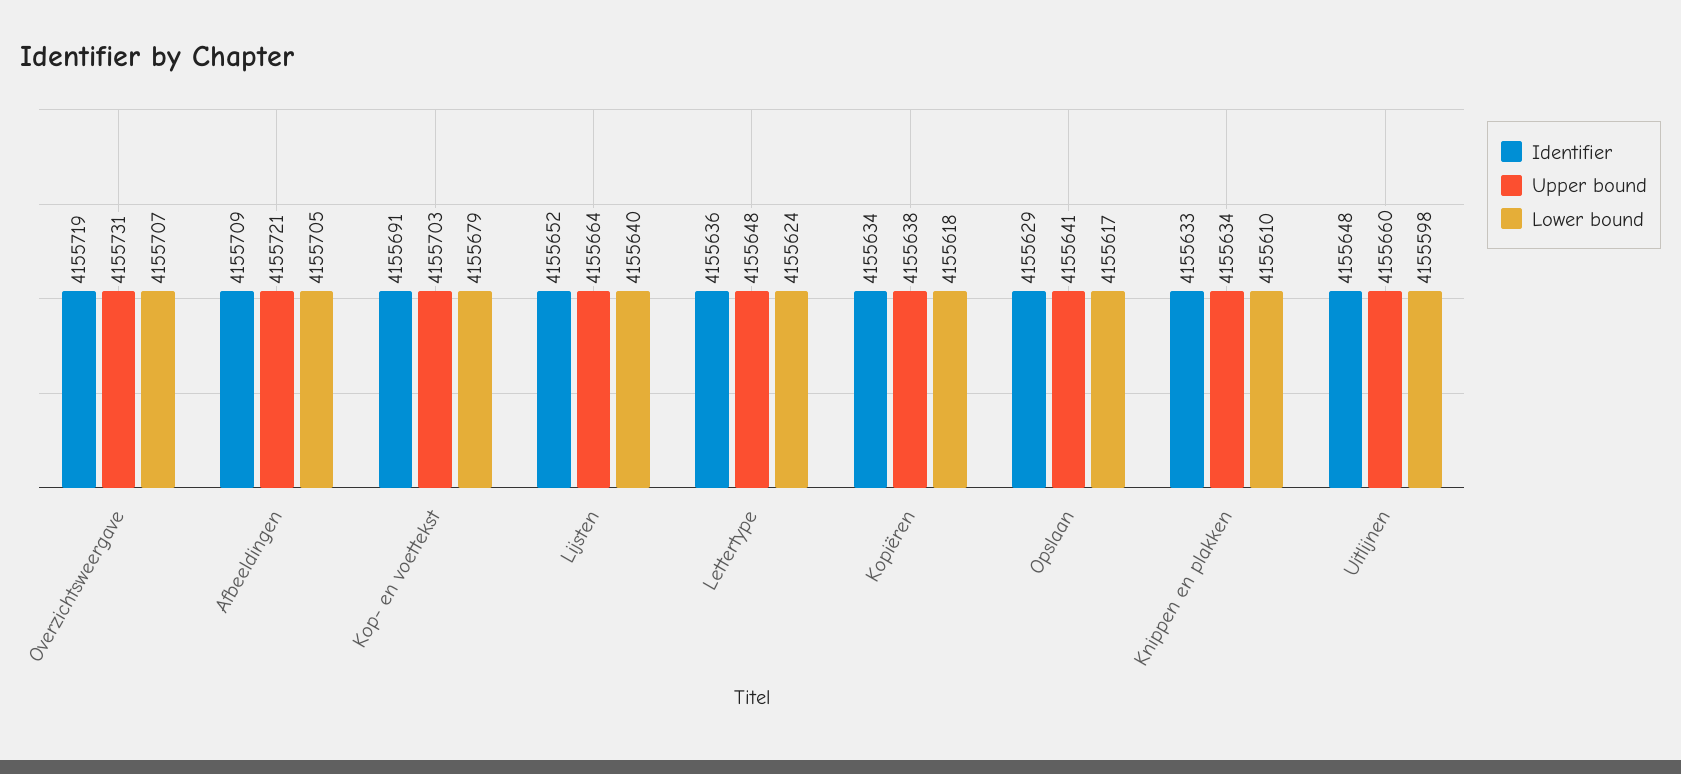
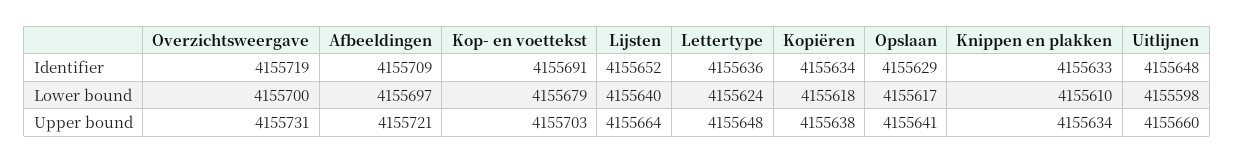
Lower bound, Overzichtsweergave: 4155707 -> 4155700
Lower bound, Afbeeldingen: 4155705 -> 4155697

